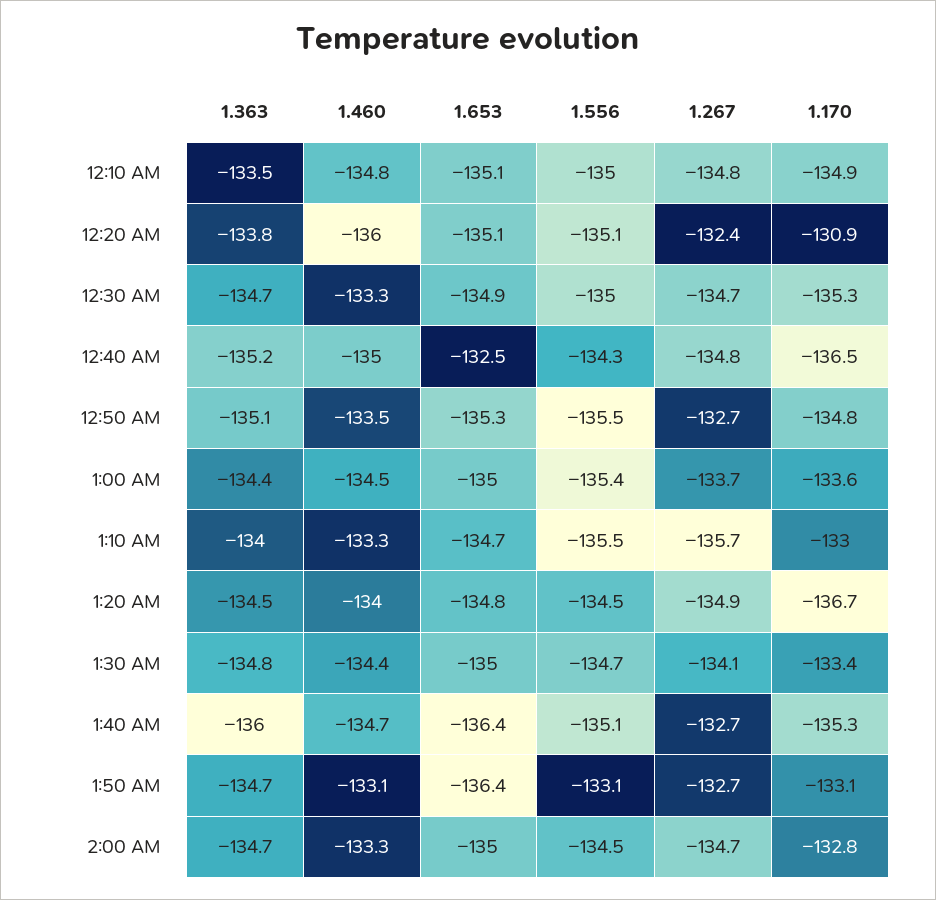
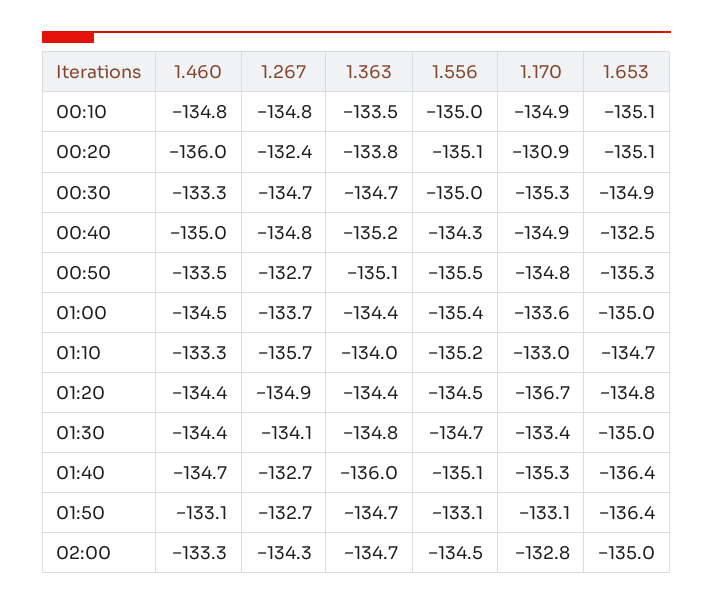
1.170, 12:40 AM: -136.5 -> -134.9
1.556, 1:10 AM: -135.5 -> -135.2
1.363, 1:20 AM: -134.5 -> -134.4
1.460, 1:20 AM: -134 -> -134.4
1.267, 2:00 AM: -134.7 -> -134.3

